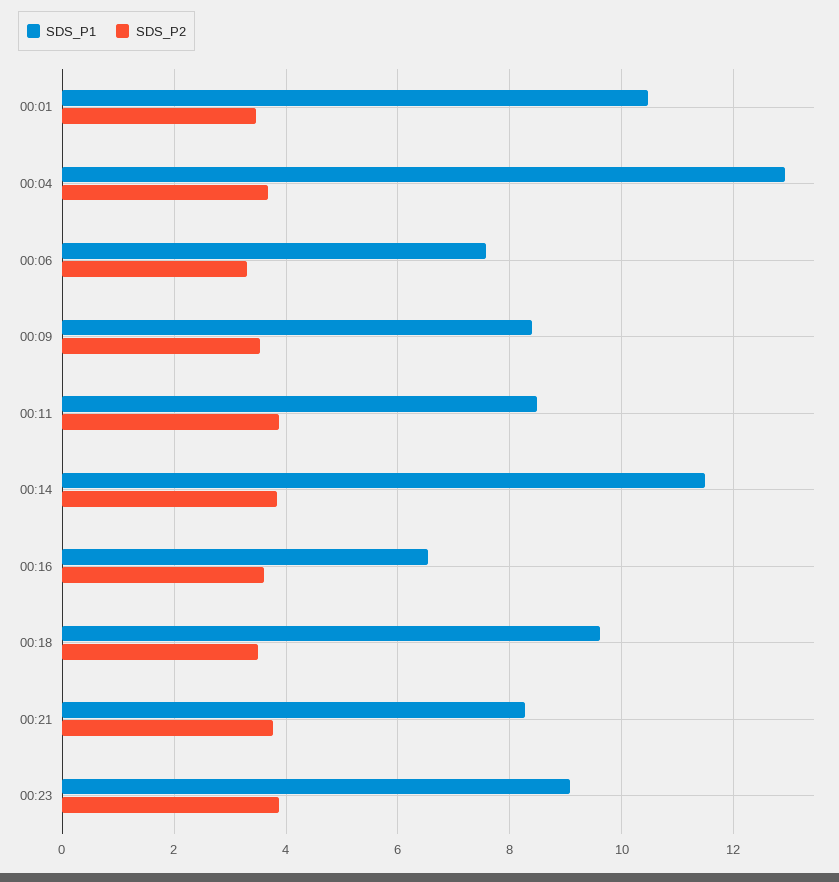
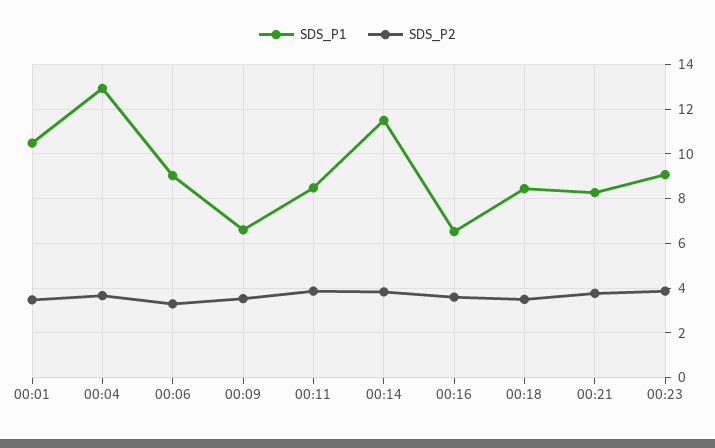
SDS_P1, 00:06: 7.6 -> 9
SDS_P1, 00:09: 8.4 -> 6.5
SDS_P1, 00:18: 9.6 -> 8.5

